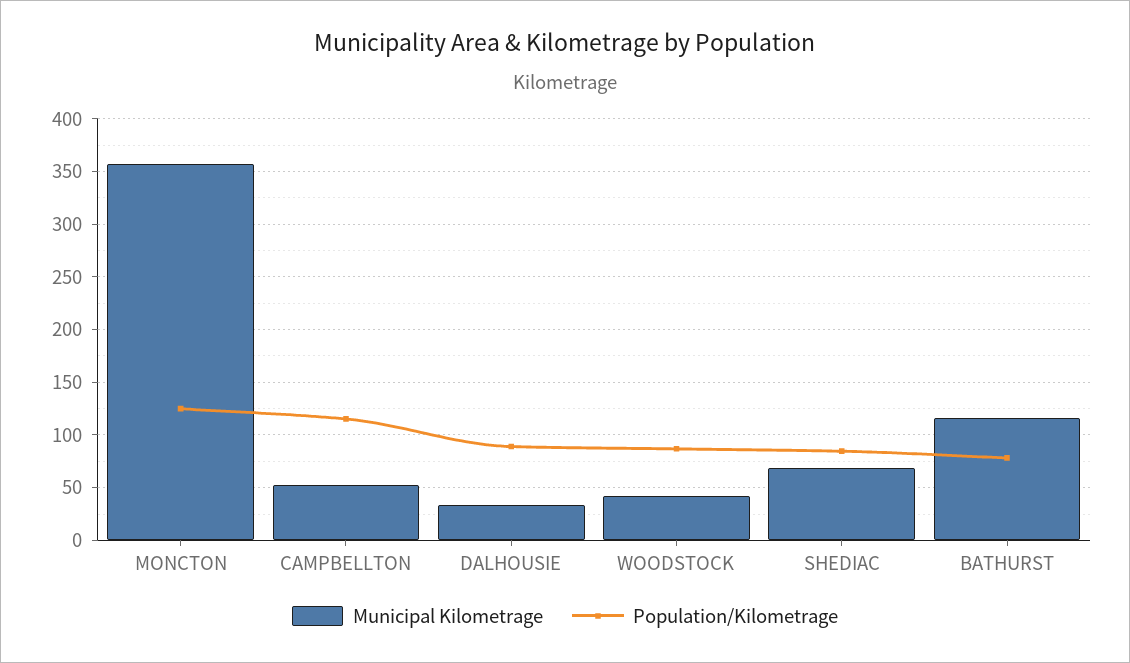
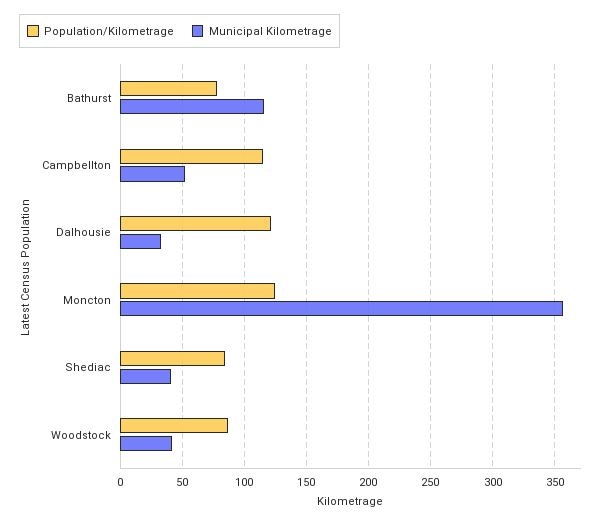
Population/Kilometrage, DALHOUSIE: 90 -> 120
Municipal Kilometrage, SHEDIAC: 70 -> 40

